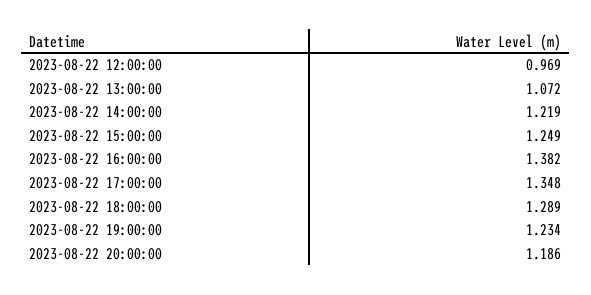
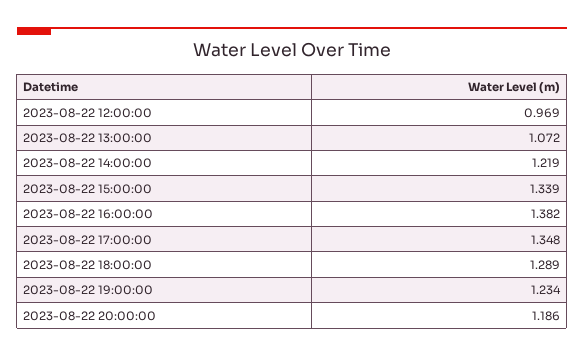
2023-08-22 15:00:00: 1.249 -> 1.339

